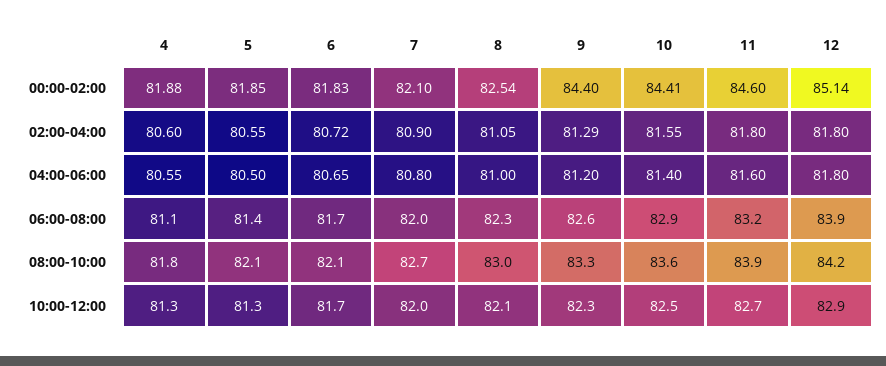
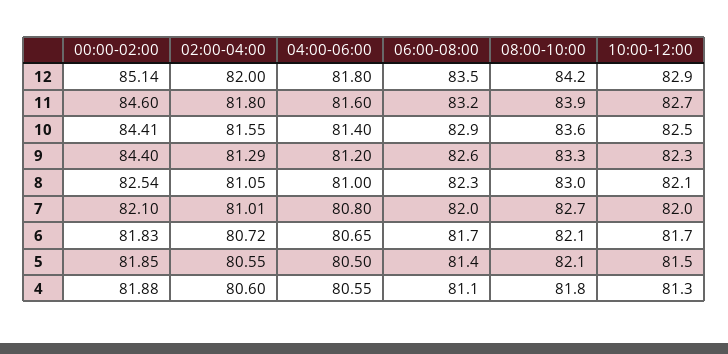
7, 02:00-04:00: 80.9 -> 81.01
12, 02:00-04:00: 81.8 -> 82
12, 06:00-08:00: 83.9 -> 83.5
5, 10:00-12:00: 81.3 -> 81.5

